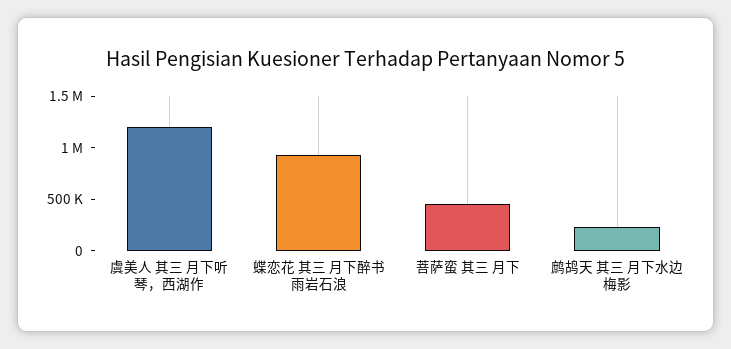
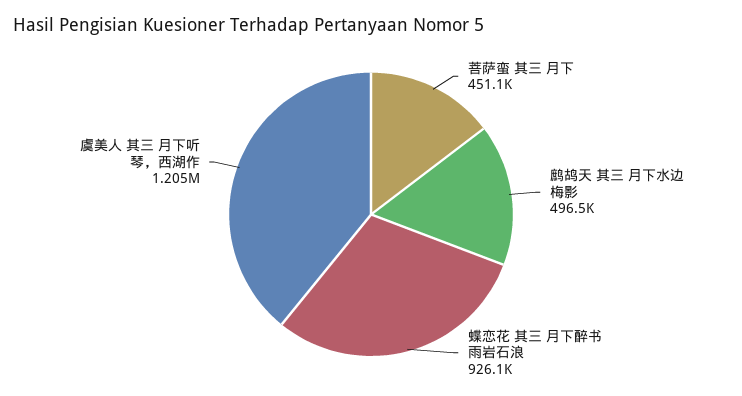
鹧鸪天 其三 月下水边梅影: 200000 -> 496500

